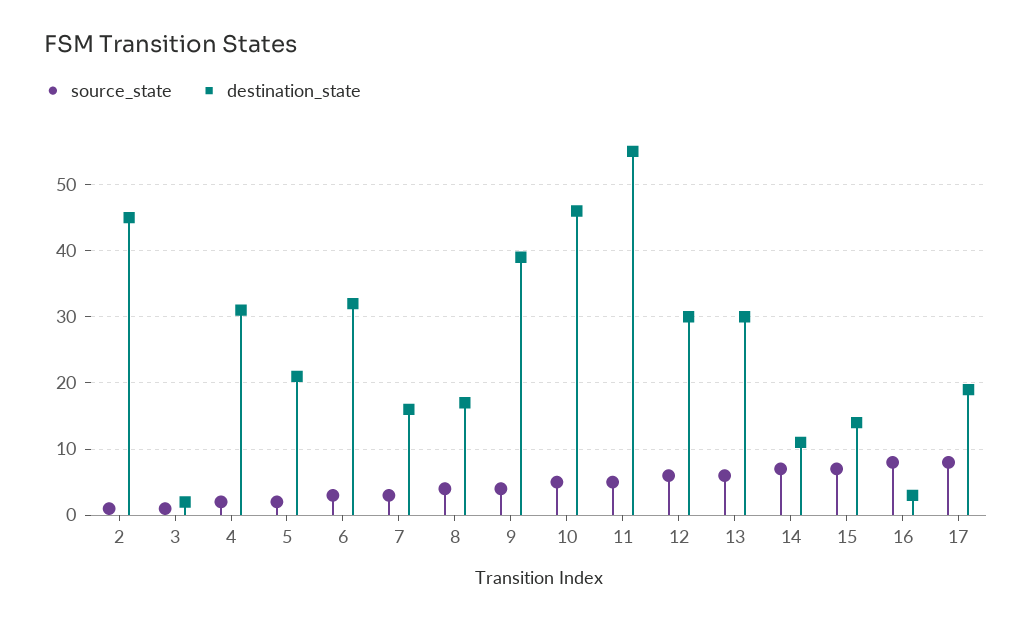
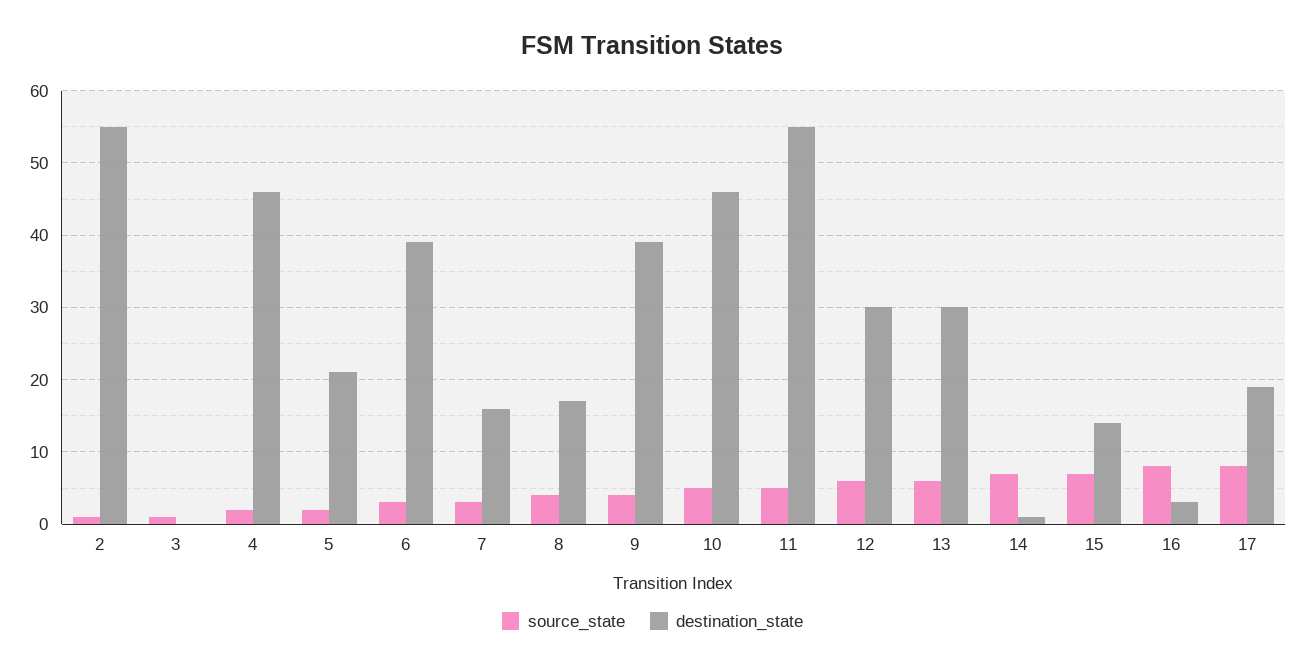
destination_state, 2: 45 -> 55
destination_state, 3: 2 -> 0
destination_state, 4: 31 -> 46
destination_state, 6: 32 -> 39
destination_state, 14: 11 -> 1

